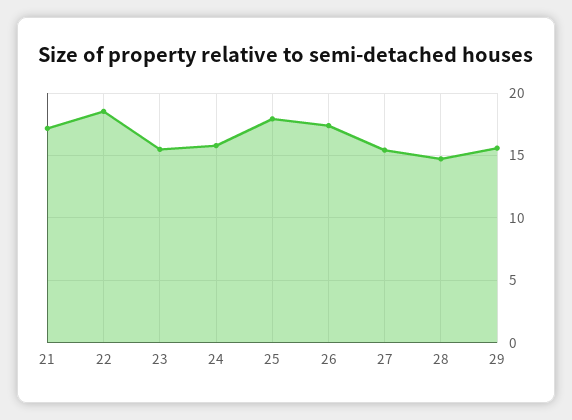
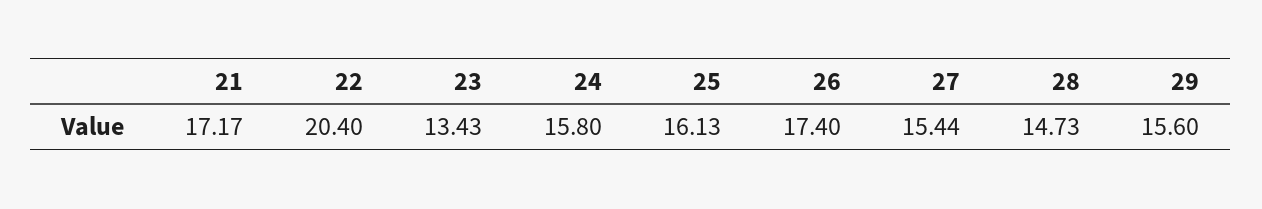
22: 18.5 -> 20.4
23: 15.5 -> 13.43
25: 18 -> 16.13

